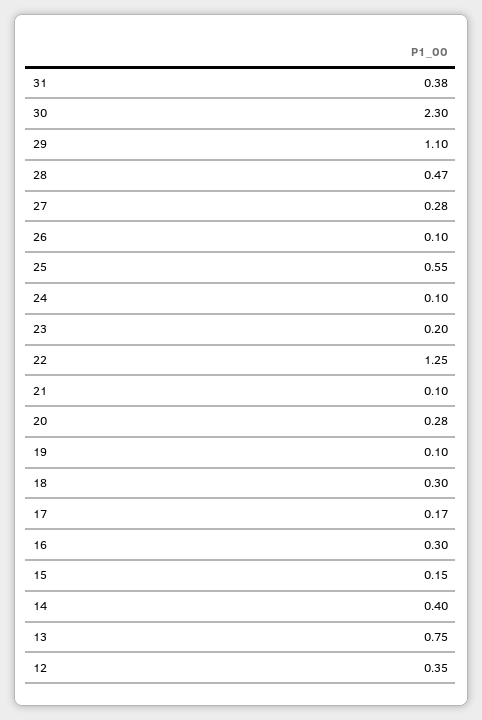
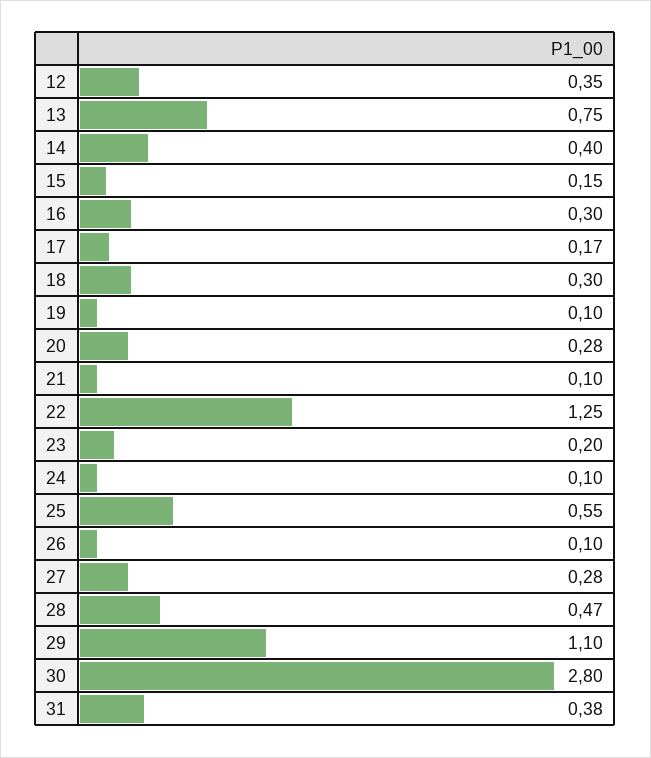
30: 2.3 -> 2.8

